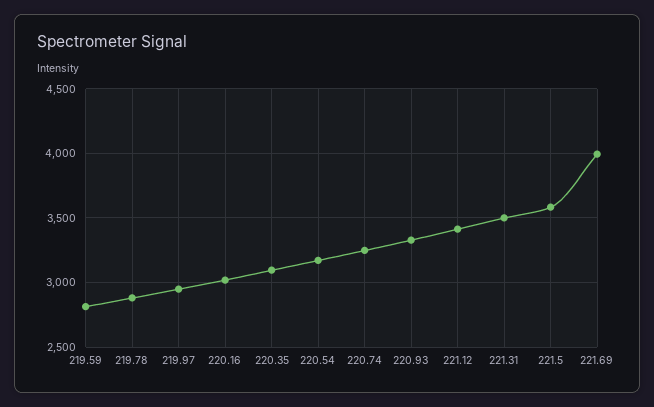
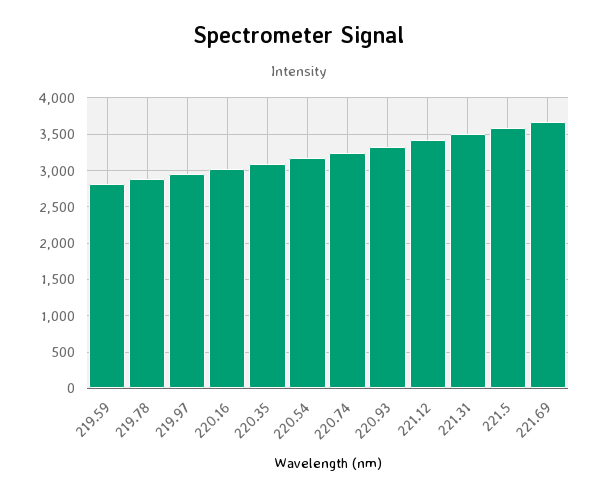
221.69: 4000 -> 3700

